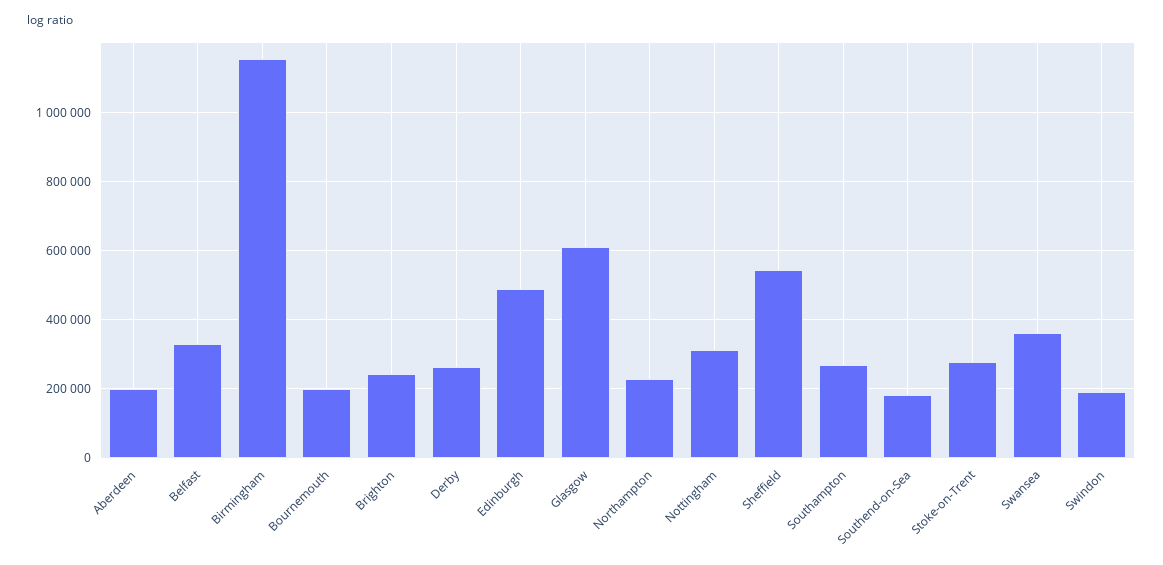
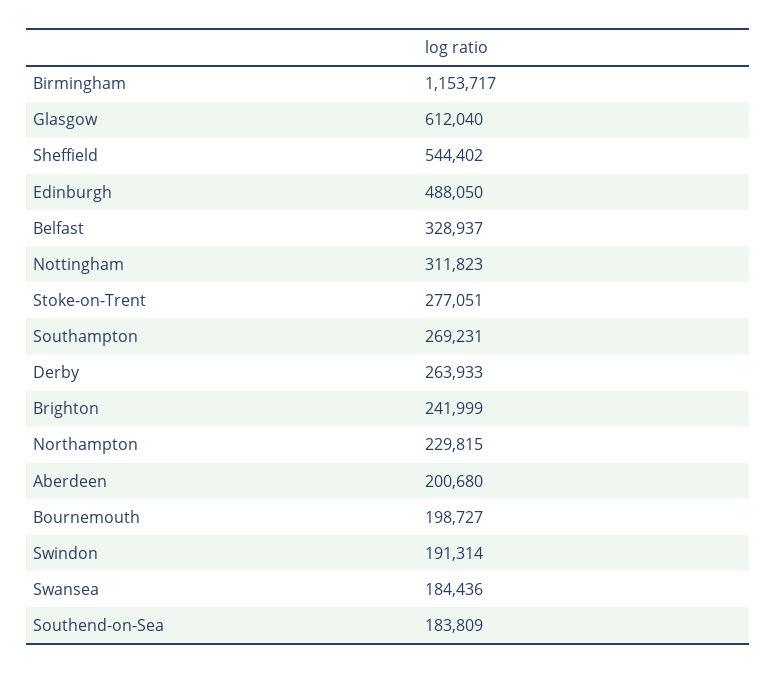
Swansea: 360000 -> 184436

